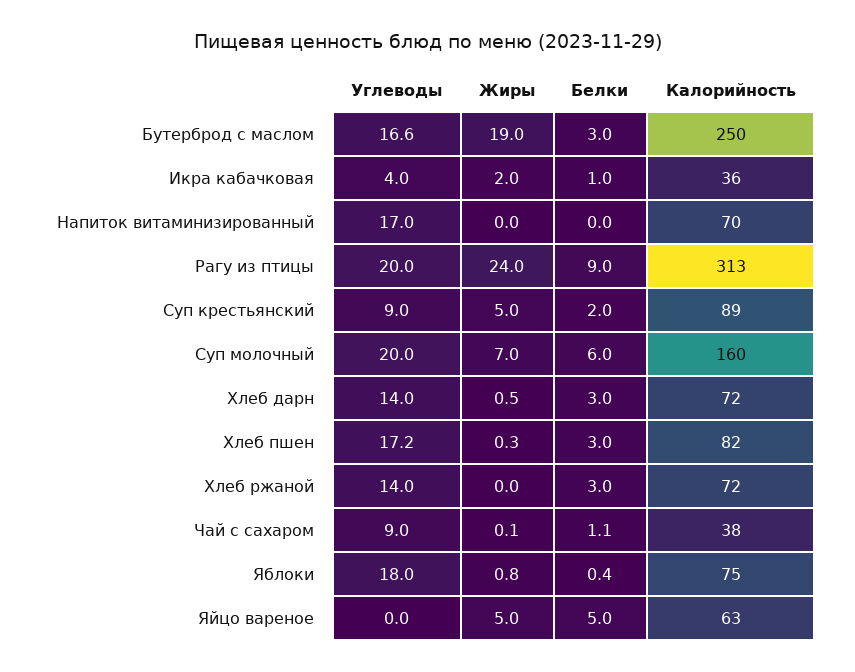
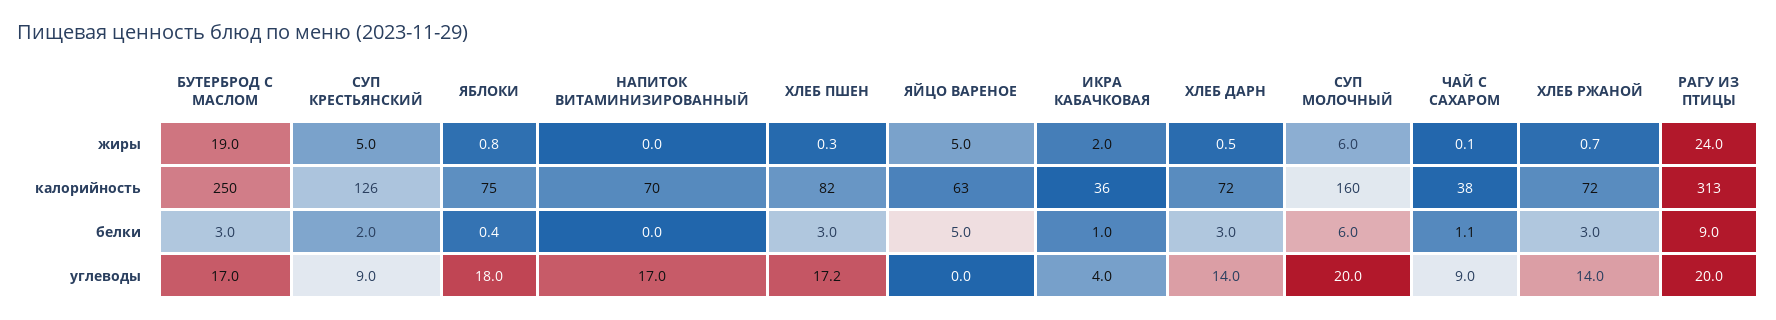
Углеводы, Бутерброд с маслом: 16.6 -> 17
Калорийность, Суп крестьянский: 89 -> 126
Жиры, Суп молочный: 7 -> 6
Жиры, Хлеб ржаной: 0 -> 0.7

